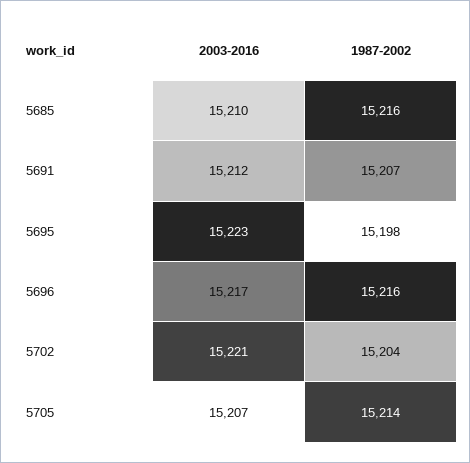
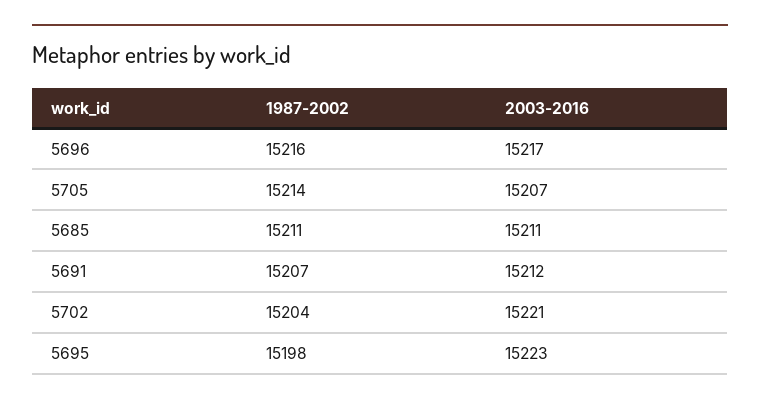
2003-2016, 5685: 15210 -> 15211
1987-2002, 5685: 15216 -> 15211

